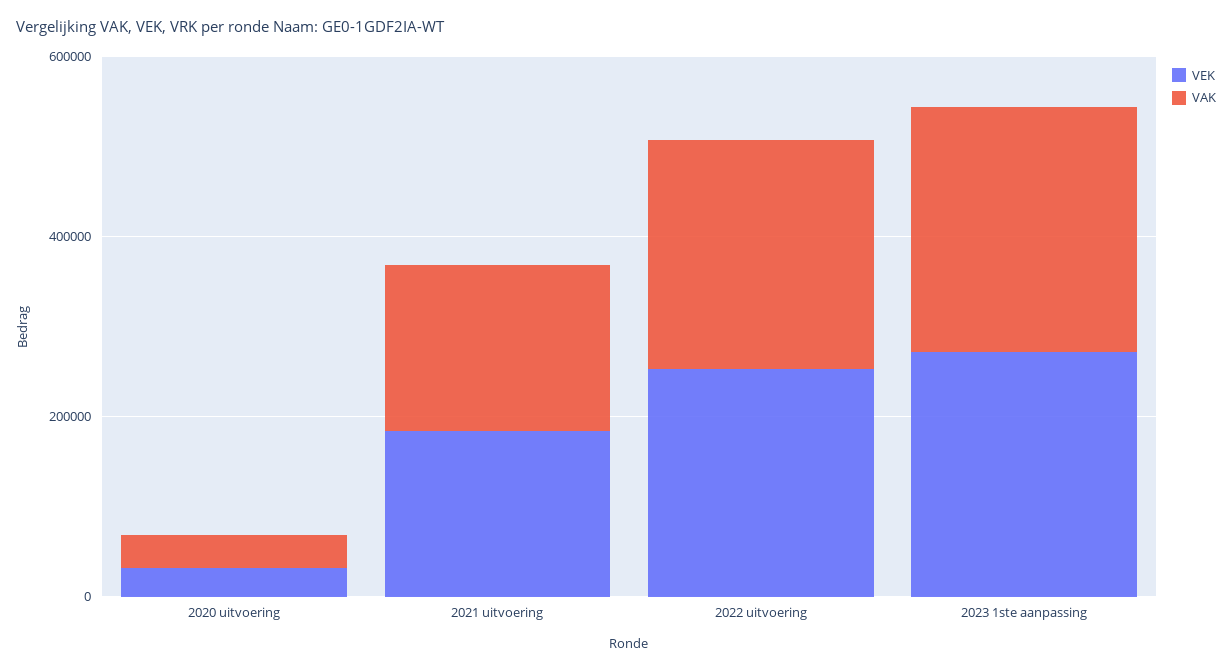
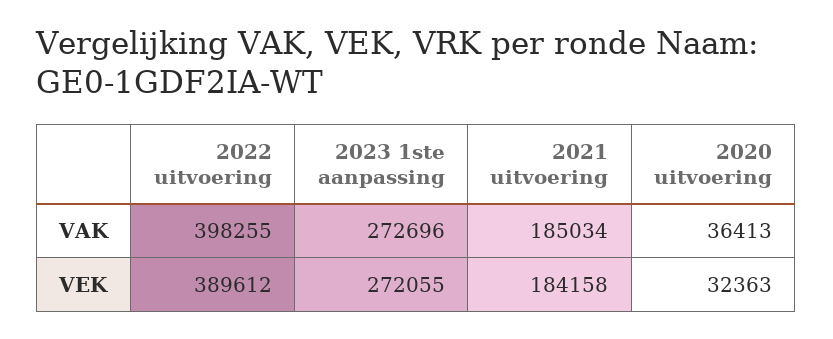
VEK, 2022 uitvoering: 250000 -> 389612
VAK, 2022 uitvoering: 250000 -> 398255

